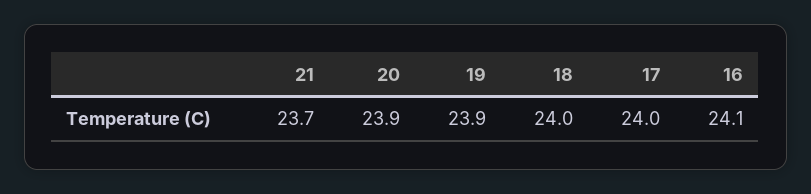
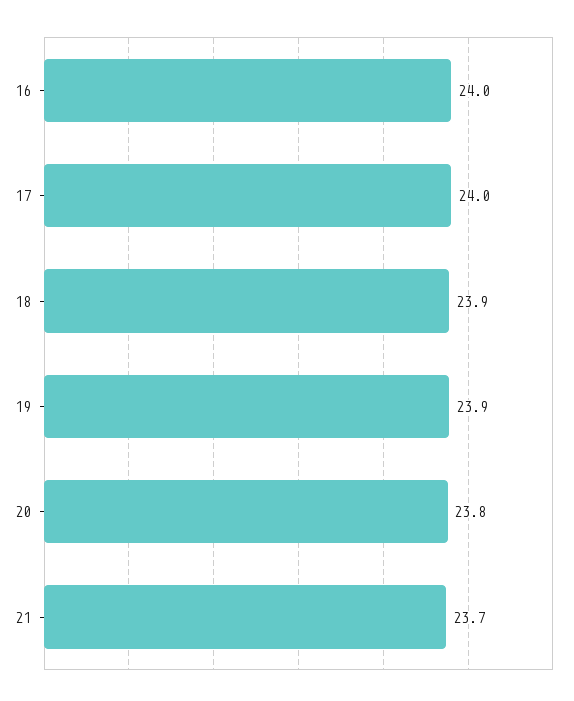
20: 23.9 -> 23.8
18: 24 -> 23.9
16: 24.1 -> 24

